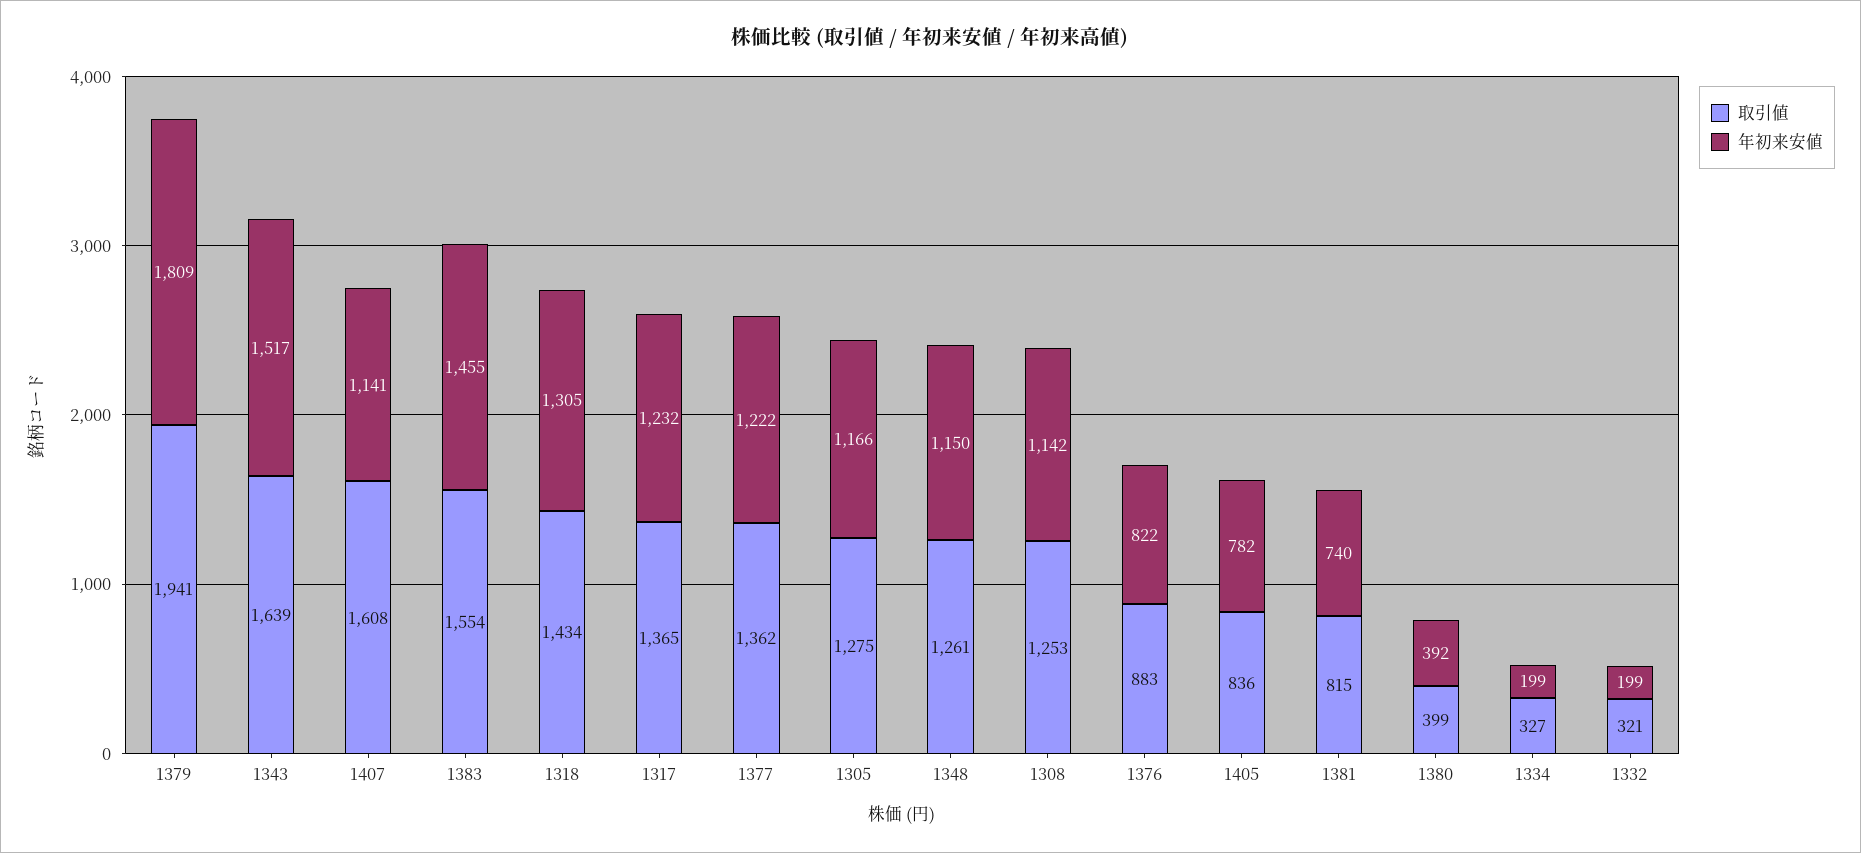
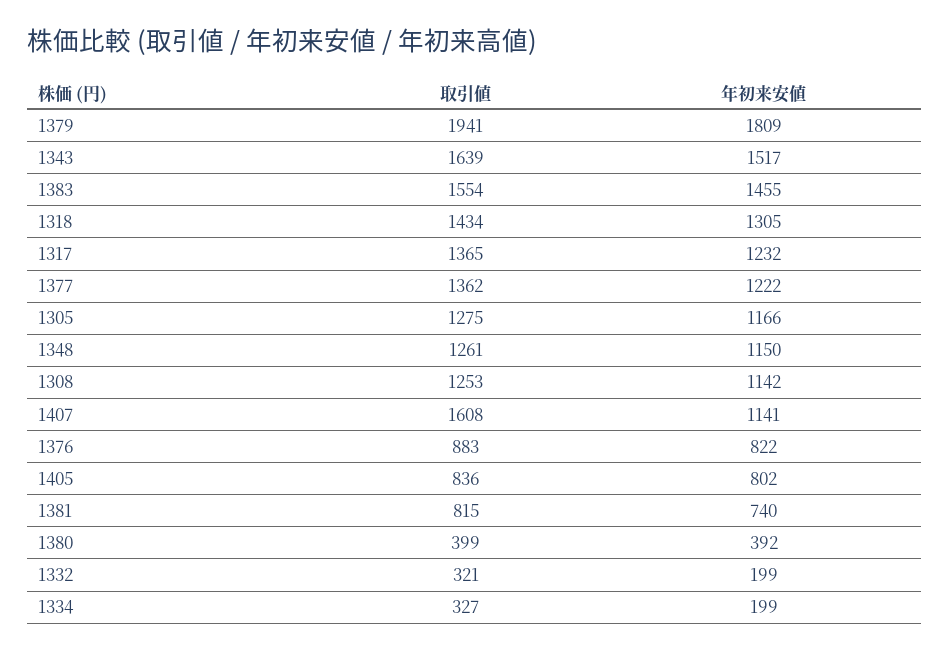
年初来安値, 1405: 782 -> 802

